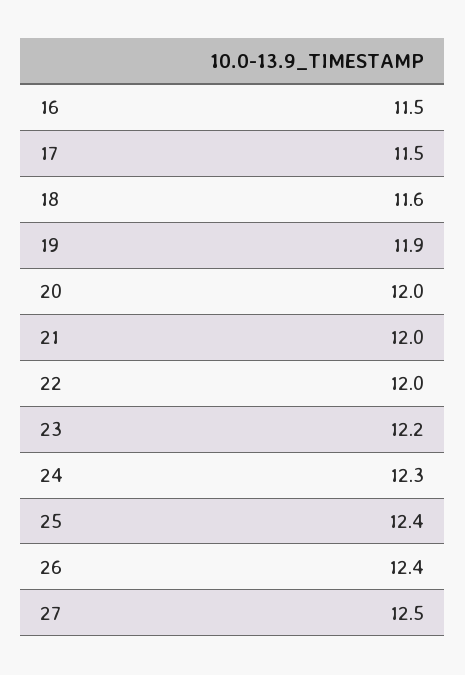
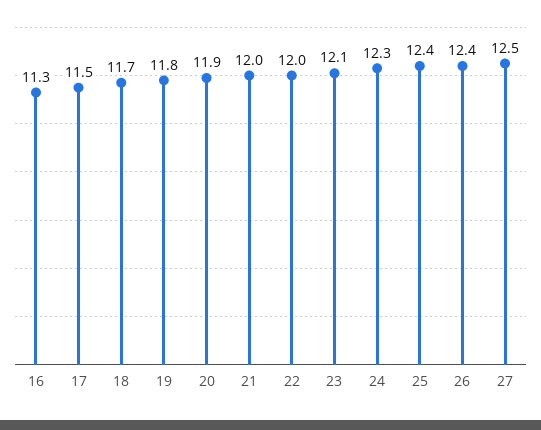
16: 11.5 -> 11.3
18: 11.6 -> 11.7
19: 11.9 -> 11.8
20: 12 -> 11.9
23: 12.2 -> 12.1

